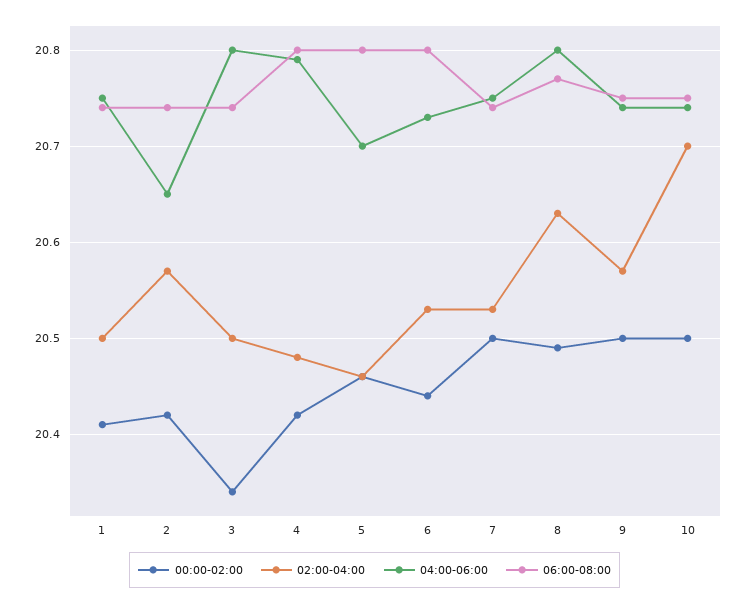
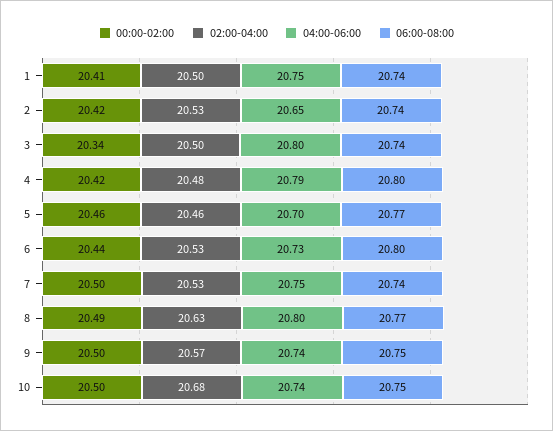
02:00-04:00, 2: 20.57 -> 20.53
06:00-08:00, 5: 20.8 -> 20.77
02:00-04:00, 10: 20.7 -> 20.68

